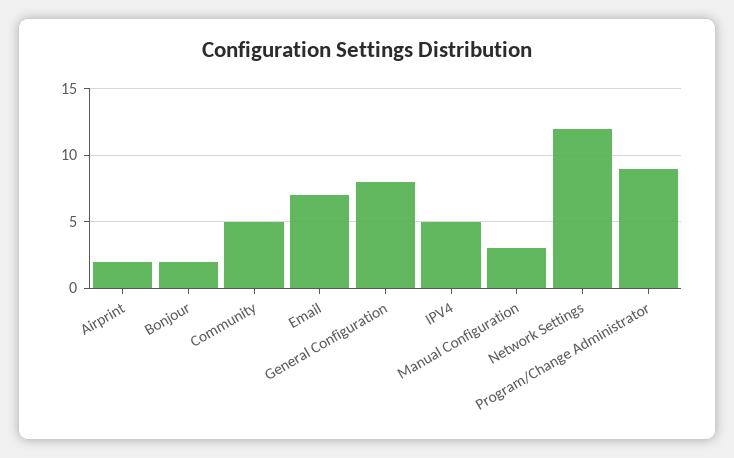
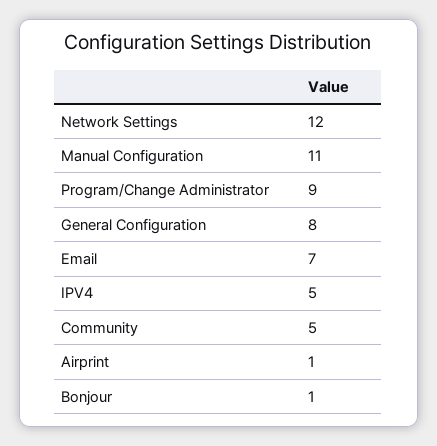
Airprint: 2 -> 1
Bonjour: 2 -> 1
Manual Configuration: 3 -> 11

